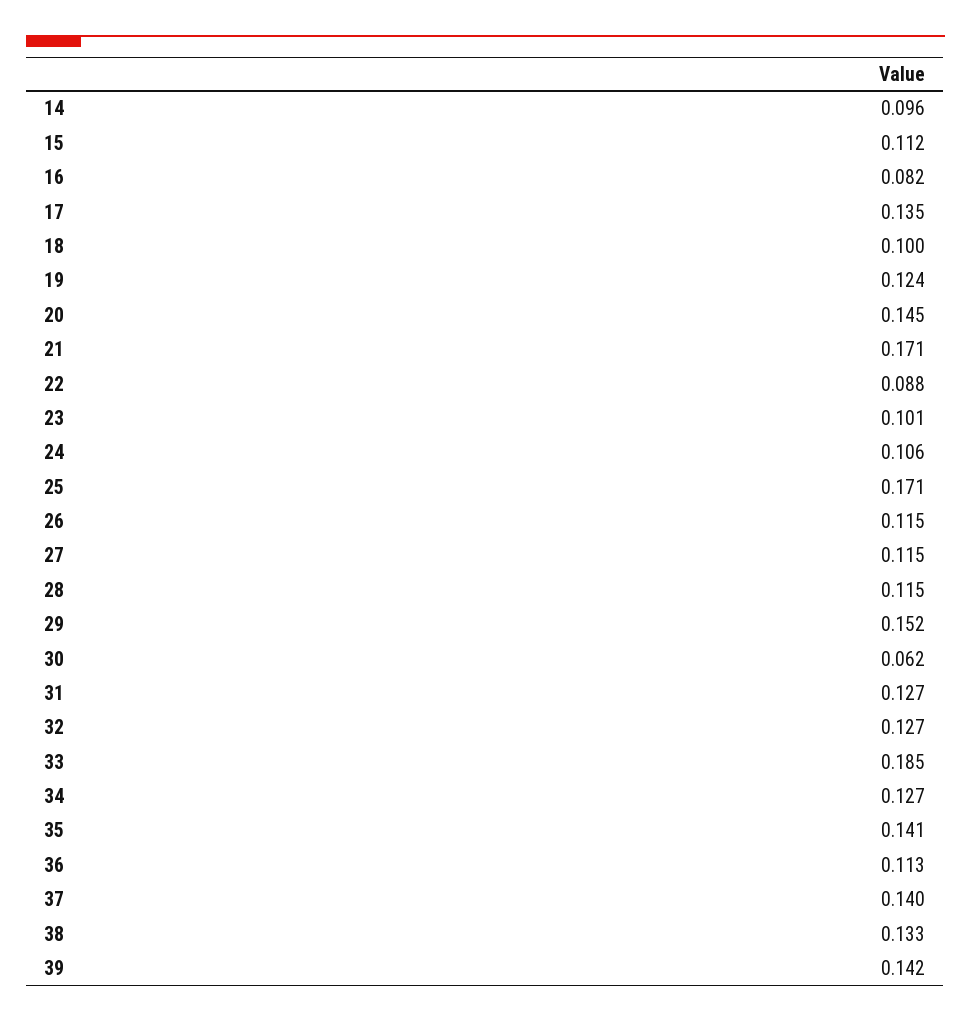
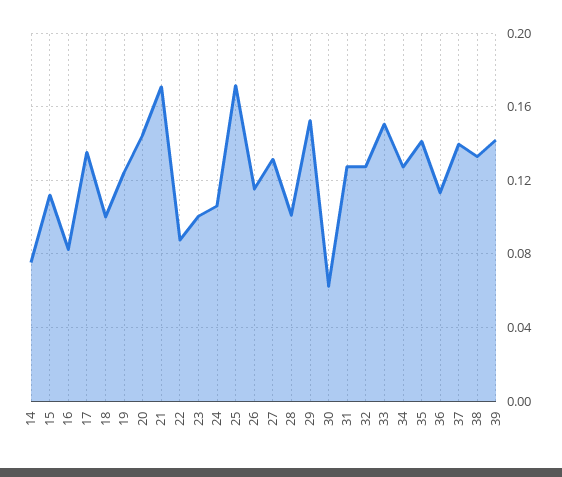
14: 0.096 -> 0.075
27: 0.115 -> 0.13
28: 0.115 -> 0.1
33: 0.185 -> 0.15

